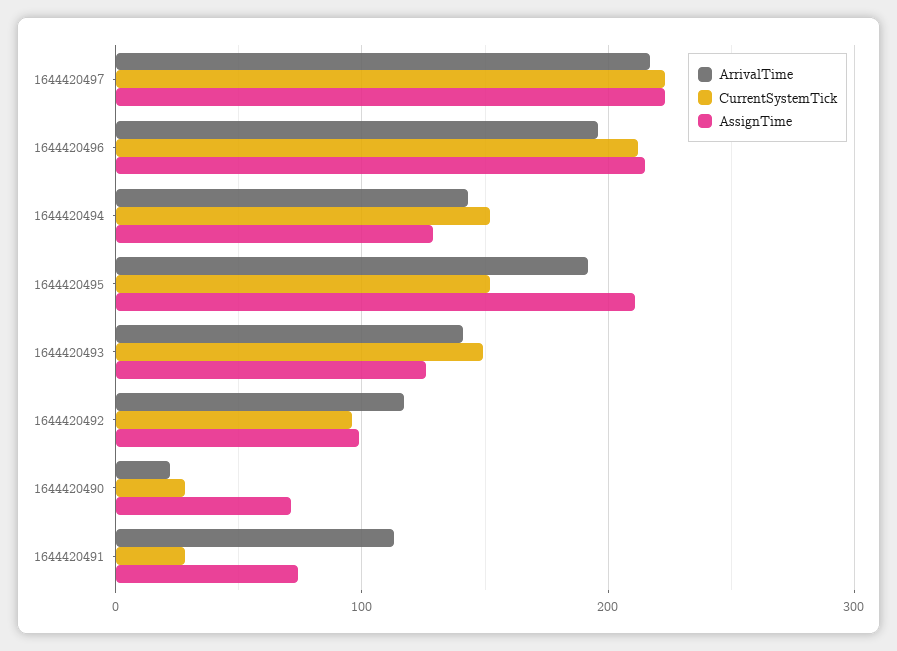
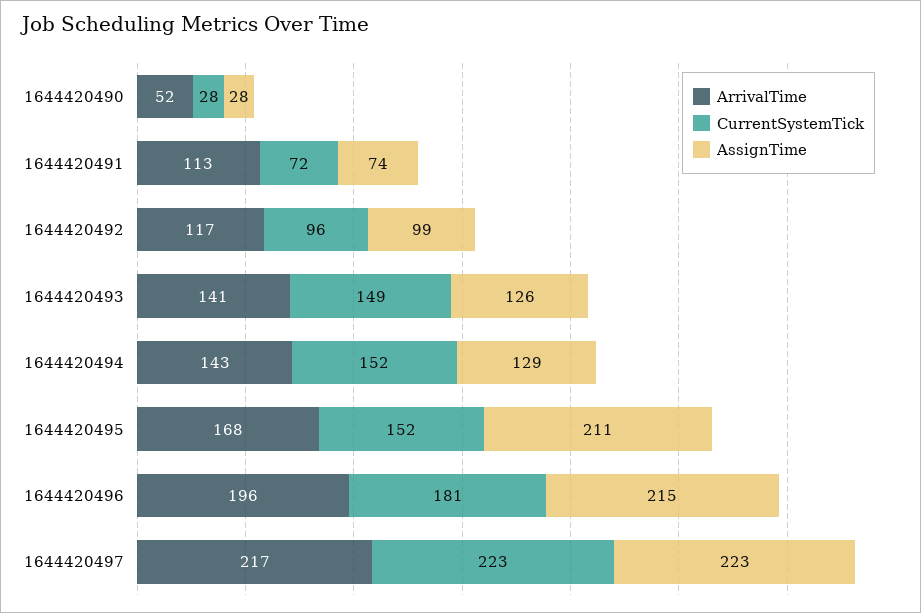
CurrentSystemTick, 1644420496: 210 -> 181
ArrivalTime, 1644420495: 190 -> 168
ArrivalTime, 1644420490: 20 -> 52
AssignTime, 1644420490: 70 -> 28
CurrentSystemTick, 1644420491: 30 -> 72

